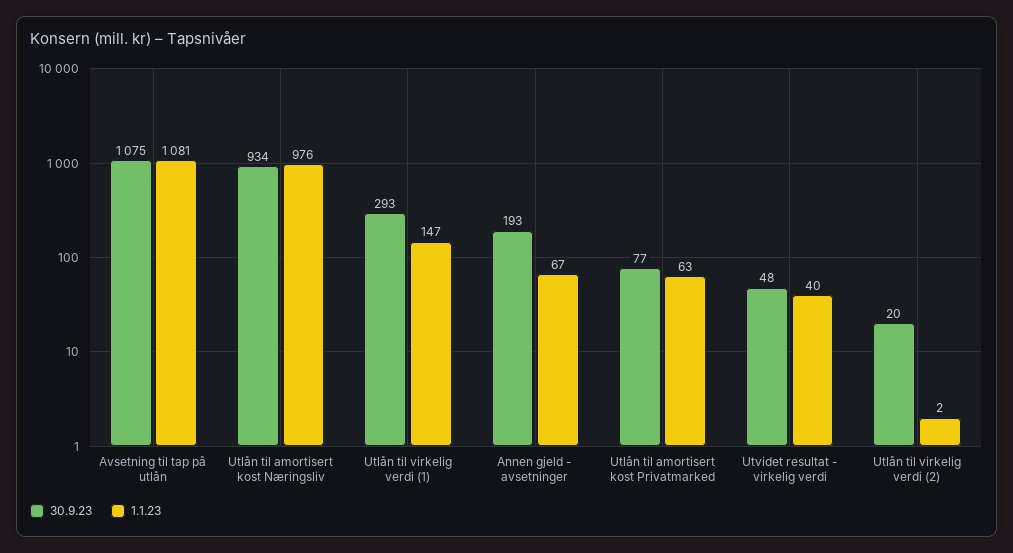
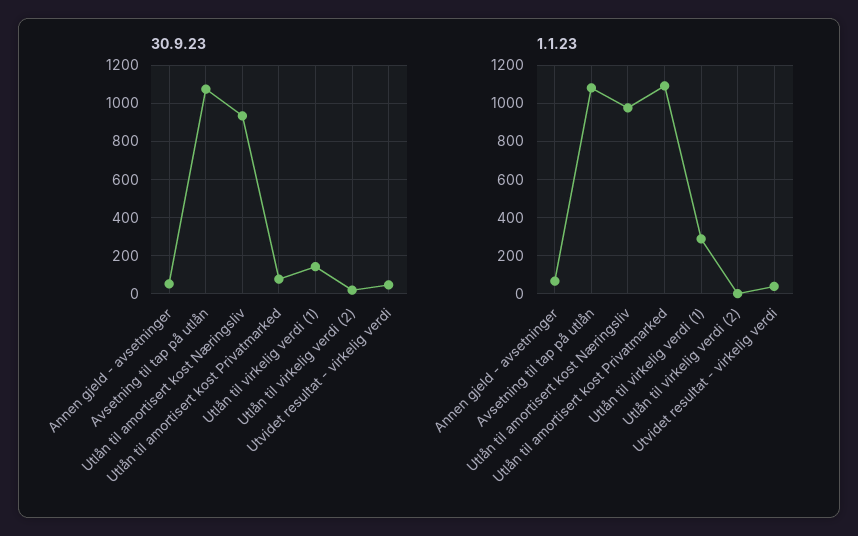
30.9.23, Utlån til virkelig verdi (1): 293 -> 150
1.1.23, Utlån til virkelig verdi (1): 147 -> 300
30.9.23, Annen gjeld - avsetninger: 193 -> 50
1.1.23, Utlån til amortisert kost Privatmarked: 63 -> 1100

